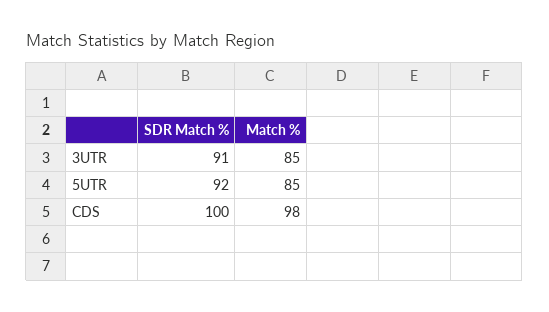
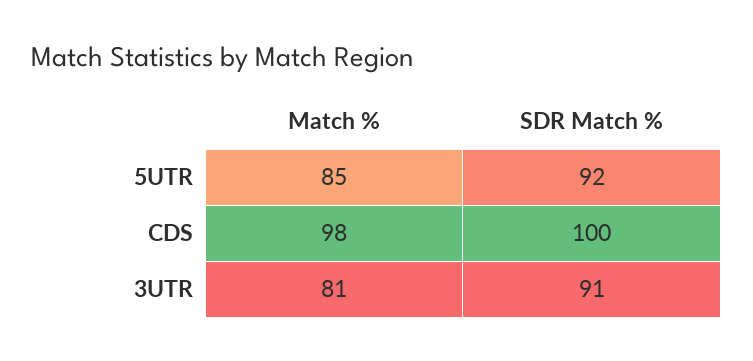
Match %, 3UTR: 85 -> 81

